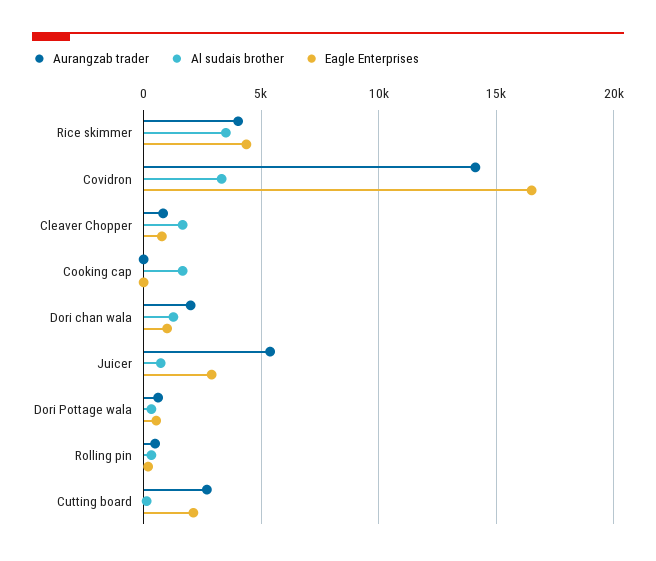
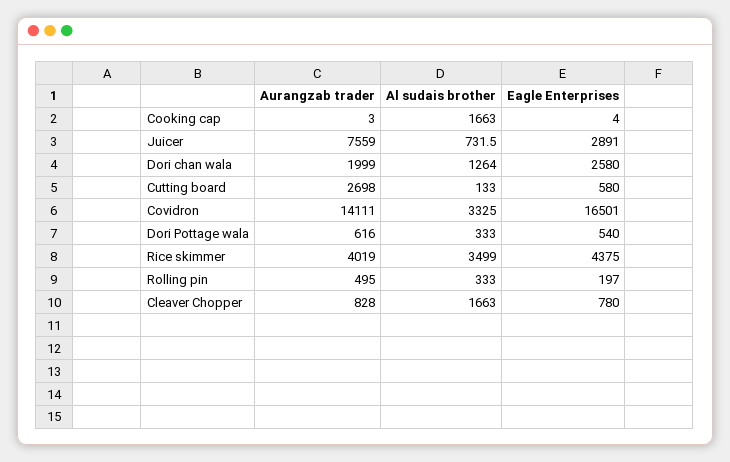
Eagle Enterprises, Dori chan wala: 1000 -> 2580
Aurangzab trader, Juicer: 5500 -> 7559
Eagle Enterprises, Cutting board: 2000 -> 580

